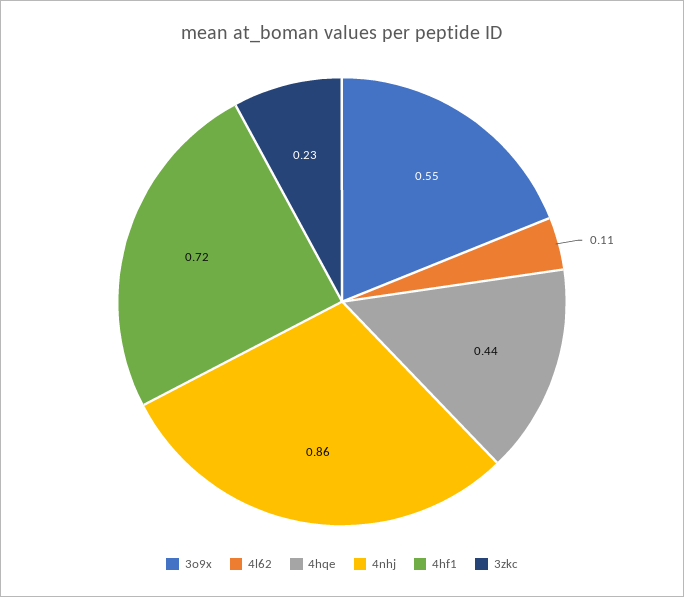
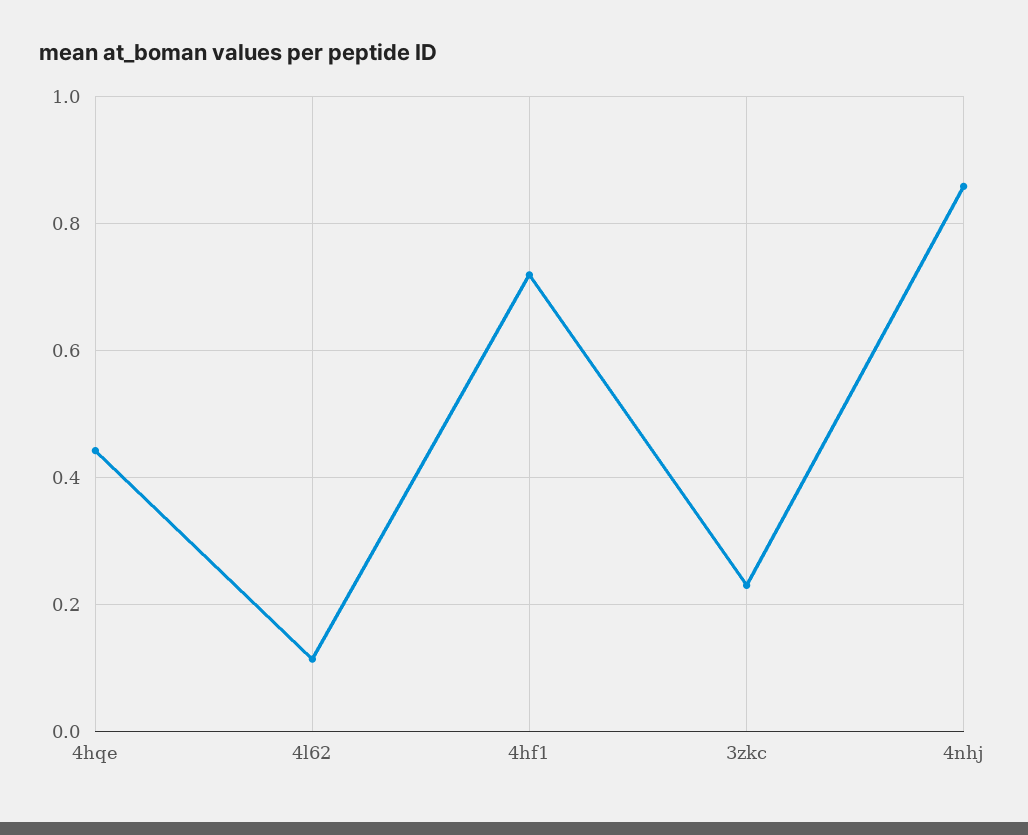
3o9x: 0.55 -> none

